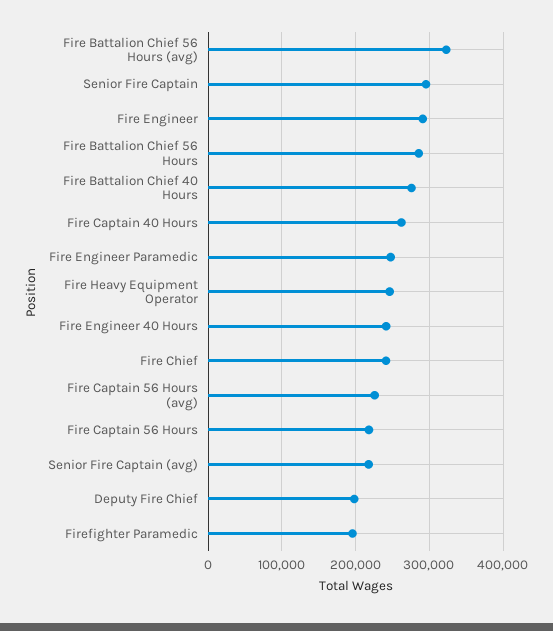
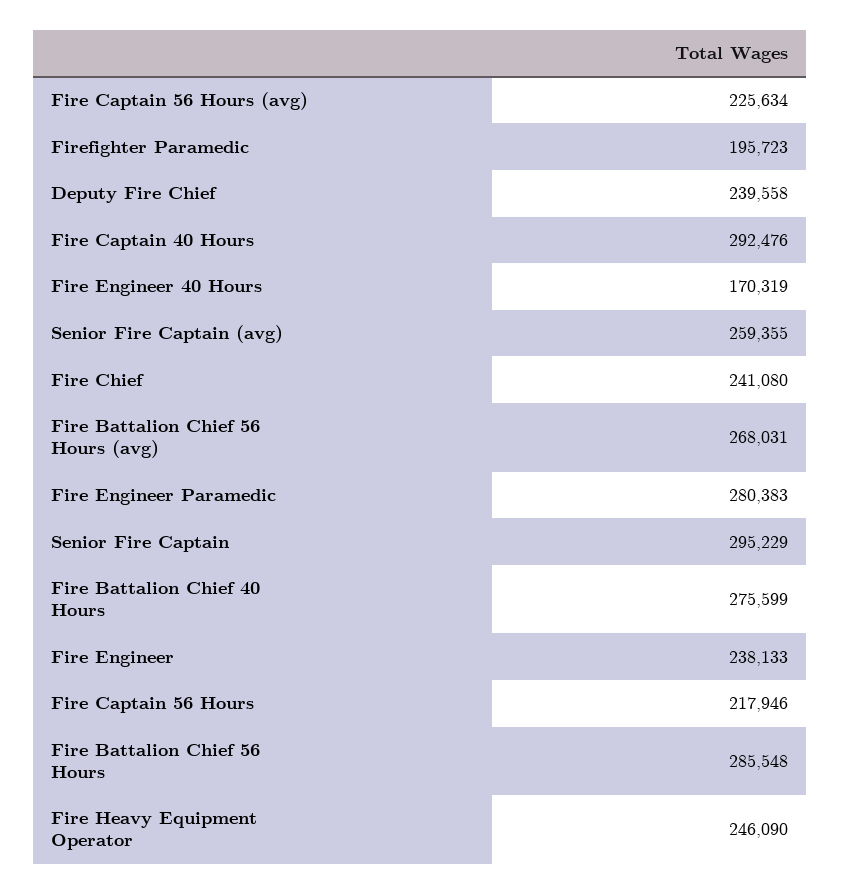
Fire Battalion Chief 56 Hours (avg): 320000 -> 268031
Fire Engineer: 290000 -> 238133
Fire Captain 40 Hours: 260000 -> 292476
Fire Engineer Paramedic: 250000 -> 280383
Fire Engineer 40 Hours: 240000 -> 170319
Senior Fire Captain (avg): 220000 -> 259355
Deputy Fire Chief: 200000 -> 239558

